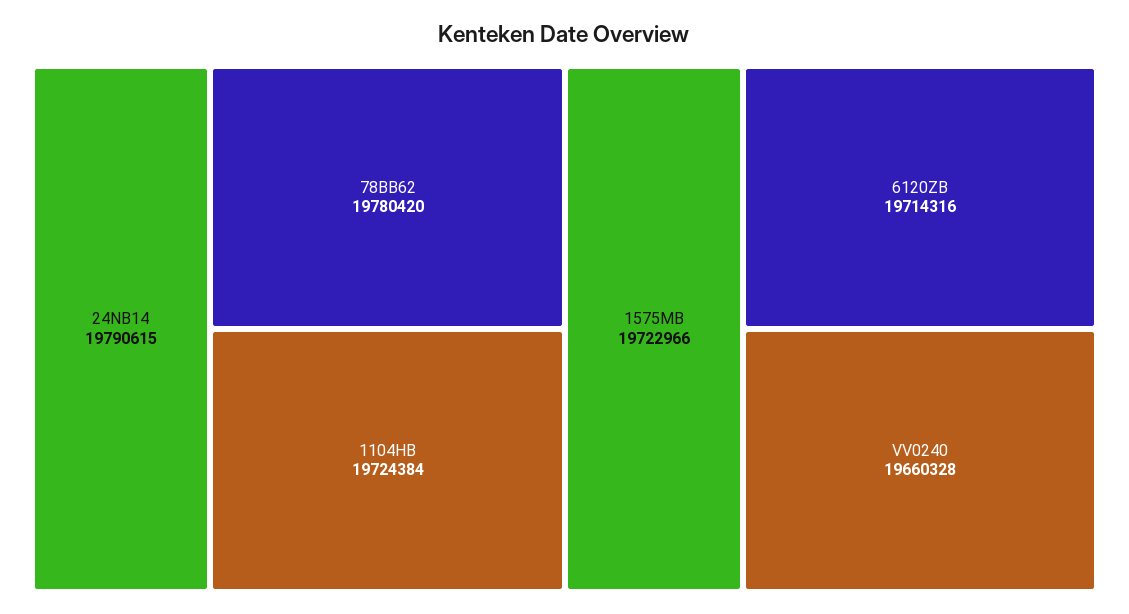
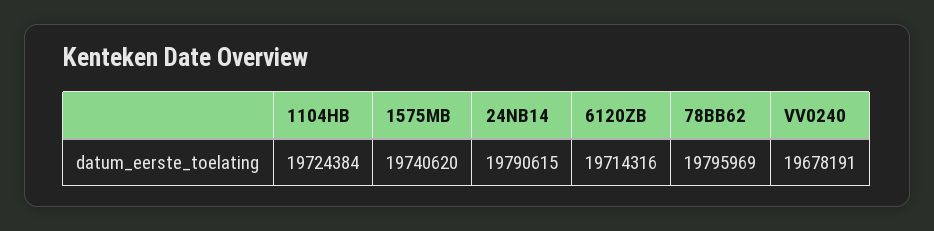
78BB62: 19780420 -> 19795969
1575MB: 19722966 -> 19740620
VV0240: 19660328 -> 19678191

